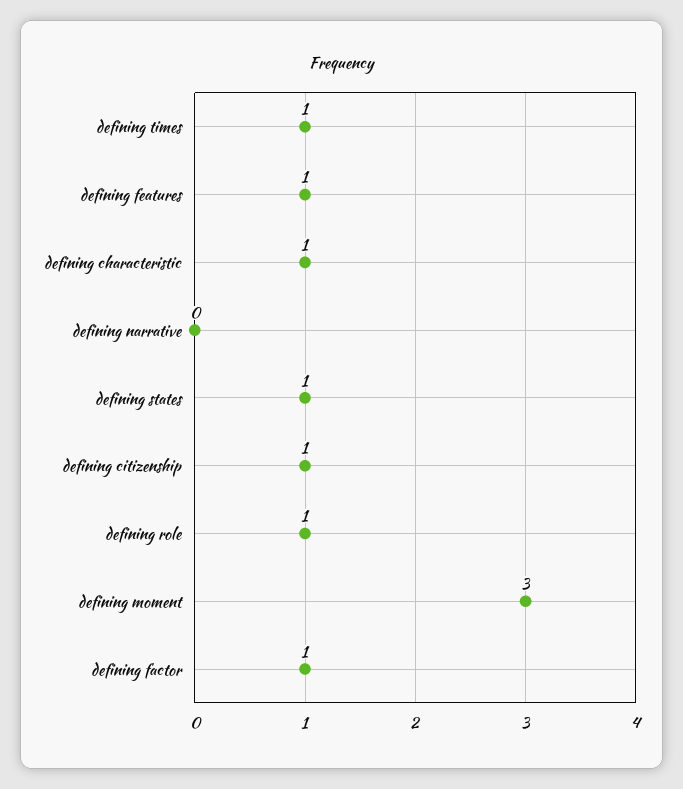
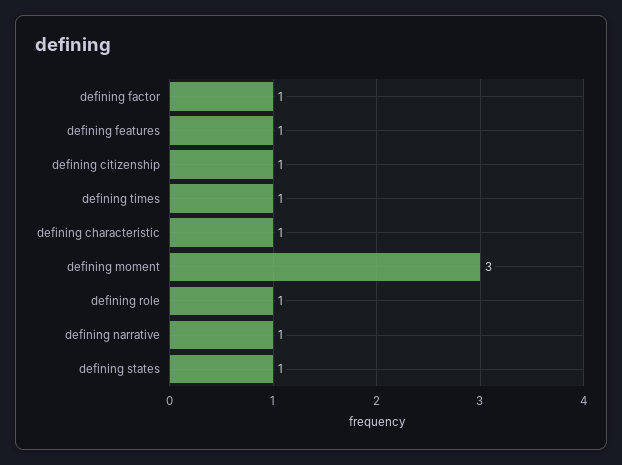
defining narrative: 0 -> 1

